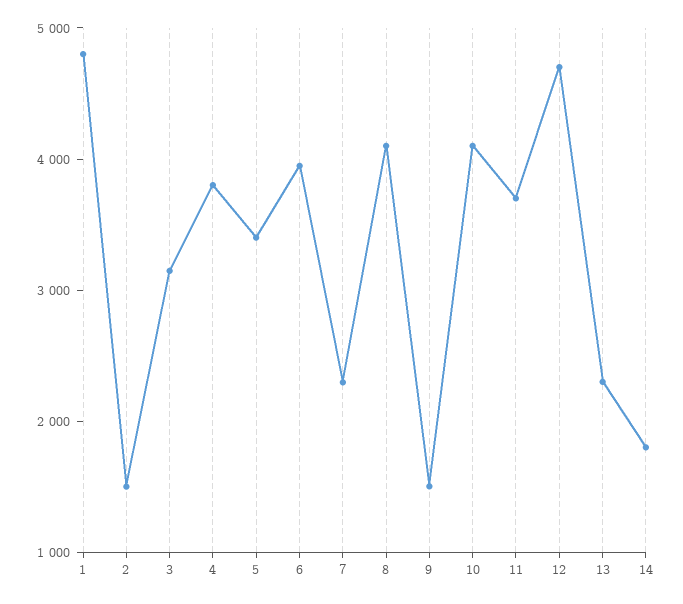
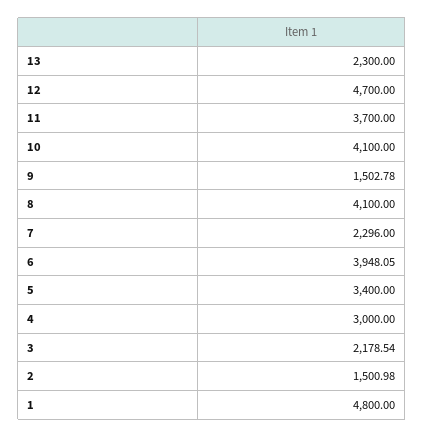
3: 3200 -> 2178.54
4: 3800 -> 3000
14: 1800 -> none

